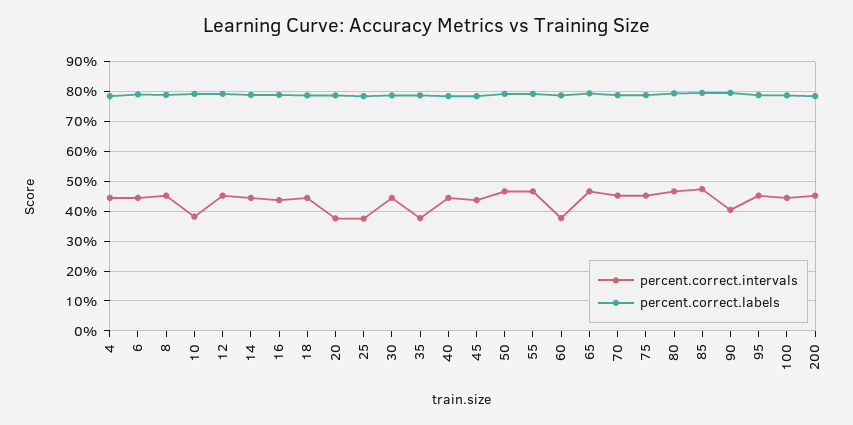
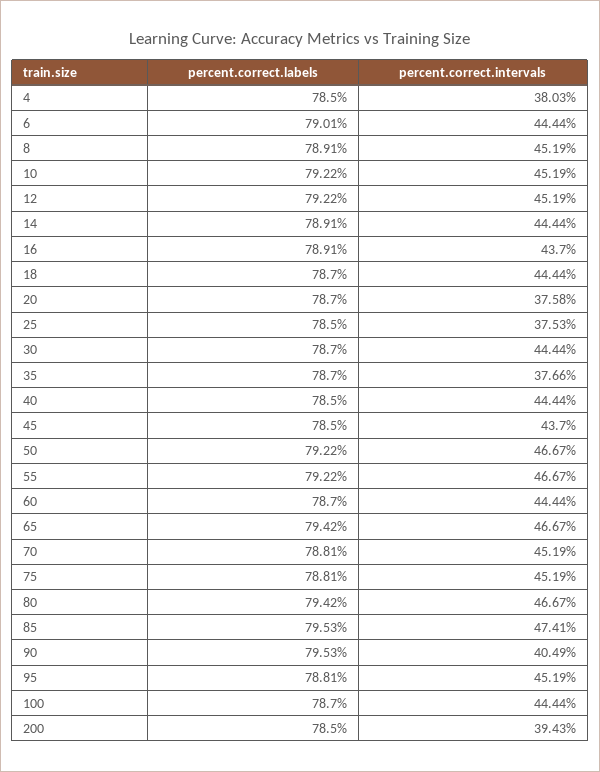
percent.correct.intervals, 4: 45 -> 38.03
percent.correct.intervals, 10: 37.5 -> 45.19
percent.correct.intervals, 60: 37.5 -> 44.44
percent.correct.intervals, 200: 45 -> 39.43

